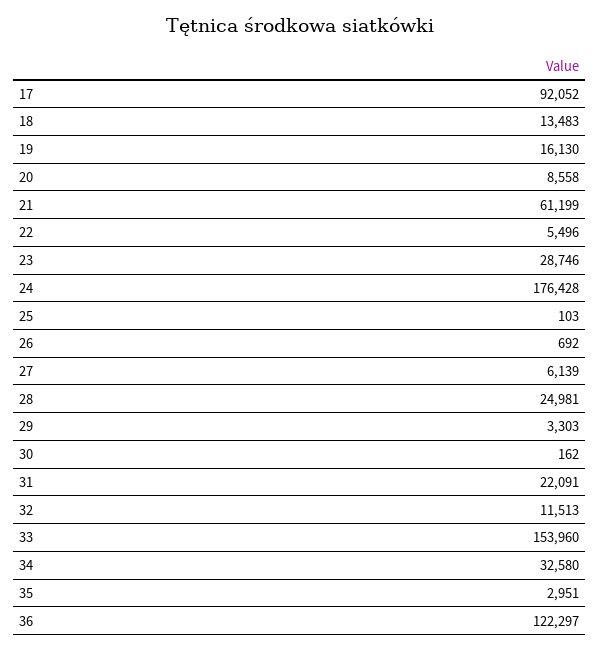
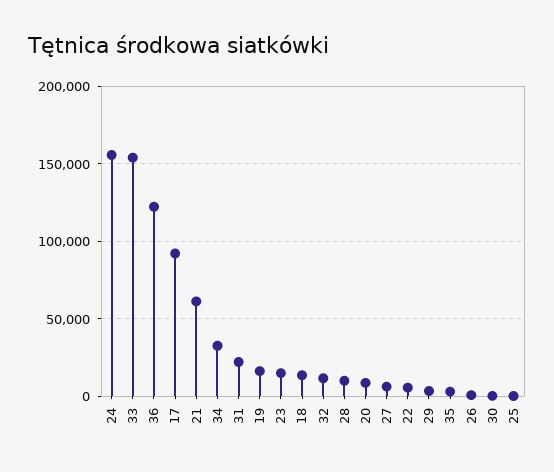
23: 28746 -> 15000
24: 176428 -> 155000
28: 24981 -> 10000

